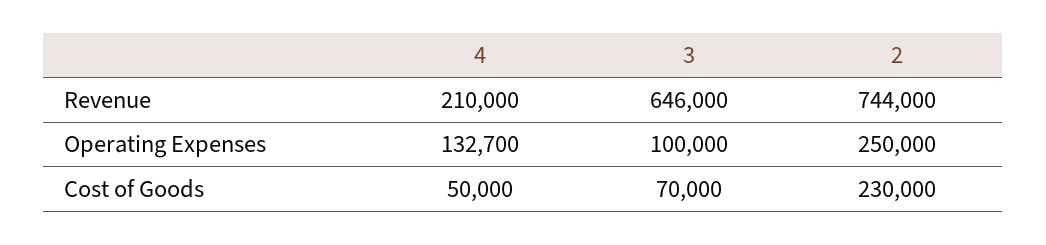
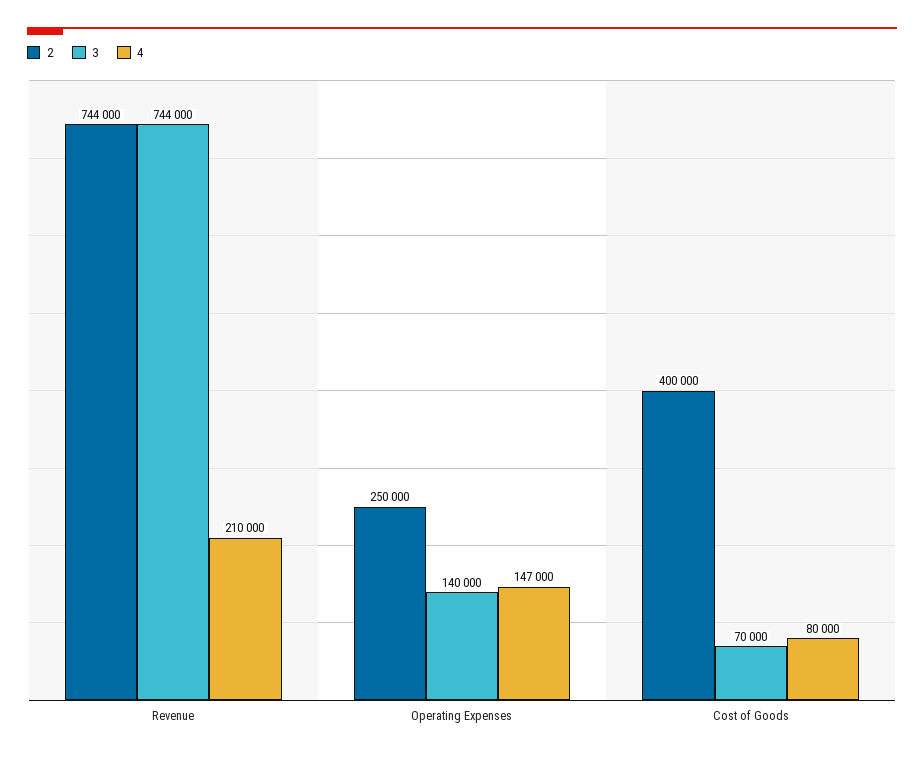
3, Revenue: 646000 -> 744000
4, Operating Expenses: 132700 -> 147000
3, Operating Expenses: 100000 -> 140000
4, Cost of Goods: 50000 -> 80000
2, Cost of Goods: 230000 -> 400000

